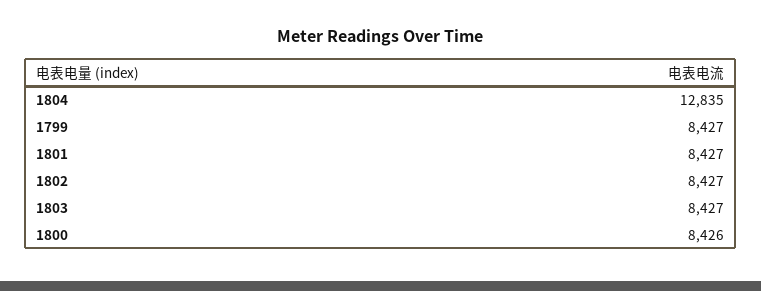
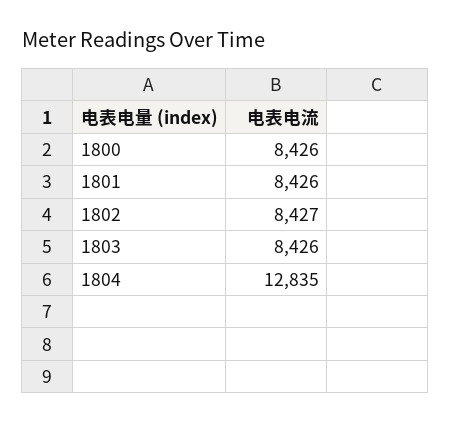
1799: 8427 -> none
1801: 8427 -> 8426
1803: 8427 -> 8426

